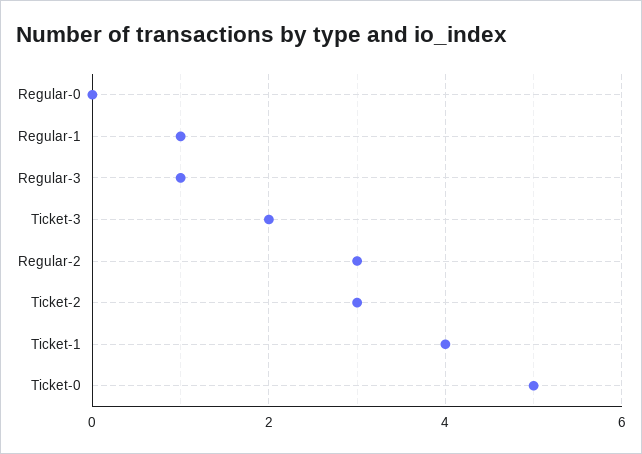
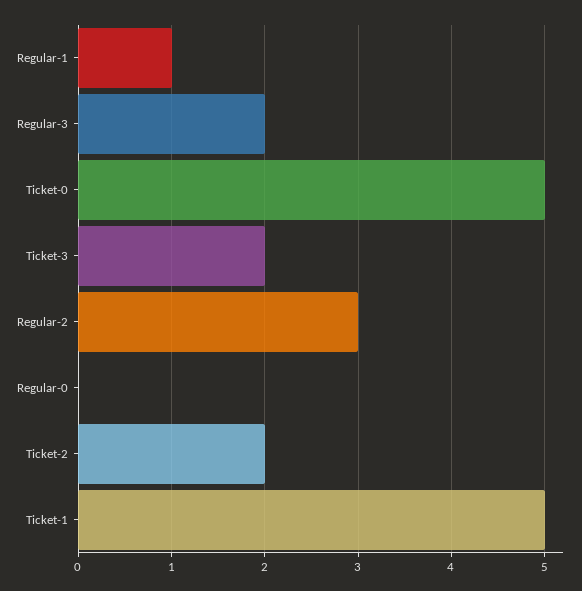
Regular-3: 1 -> 2
Ticket-2: 3 -> 2
Ticket-1: 4 -> 5

